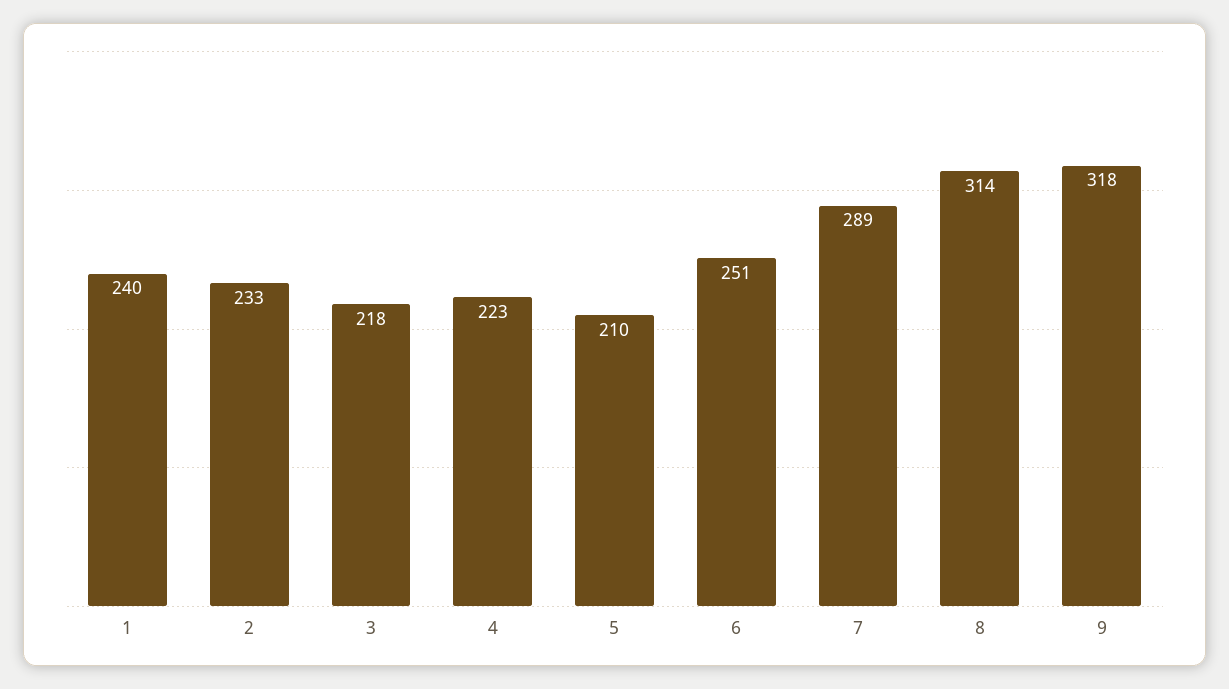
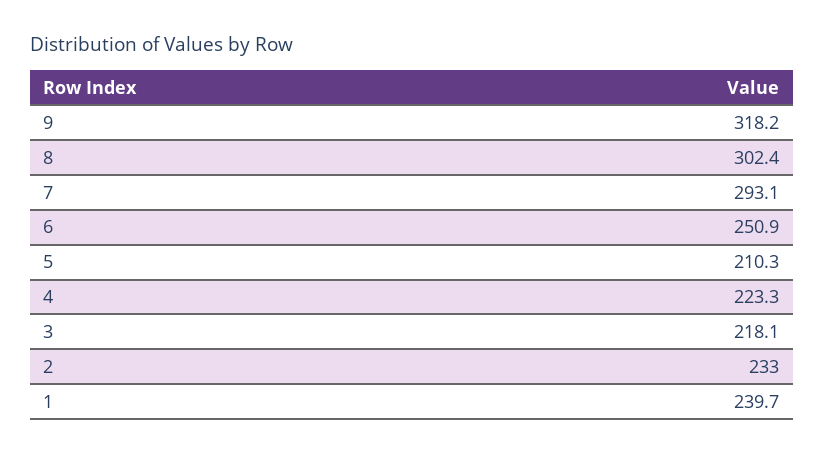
7: 289 -> 293.1
8: 314 -> 302.4

